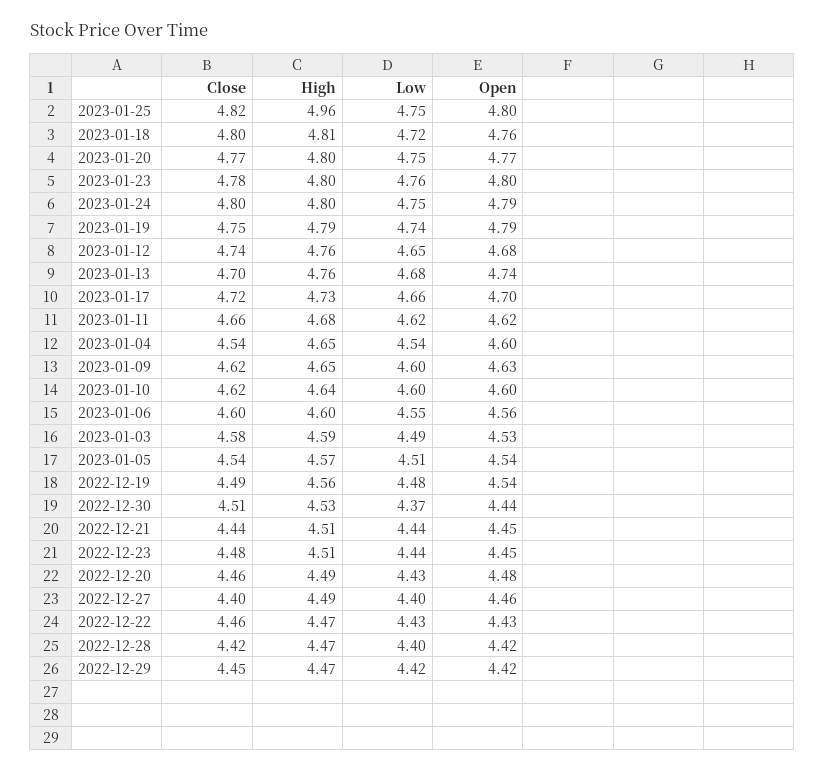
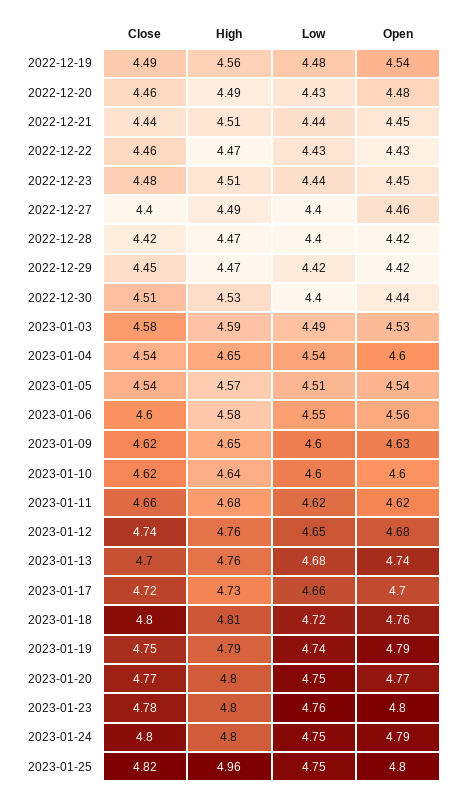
High, 2023-01-06: 4.6 -> 4.58
Low, 2022-12-30: 4.37 -> 4.4

